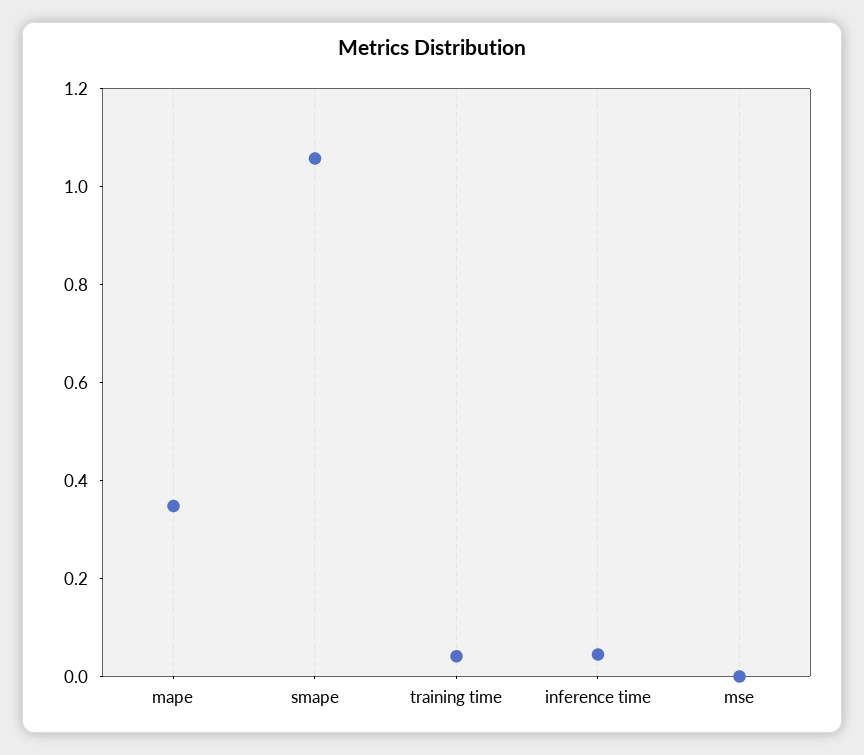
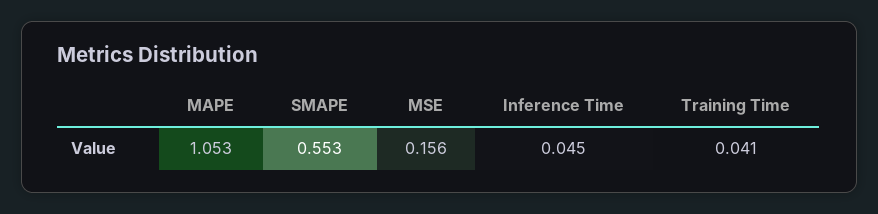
mape: 0.35 -> 1.053
smape: 1.05 -> 0.553
mse: 0 -> 0.156

